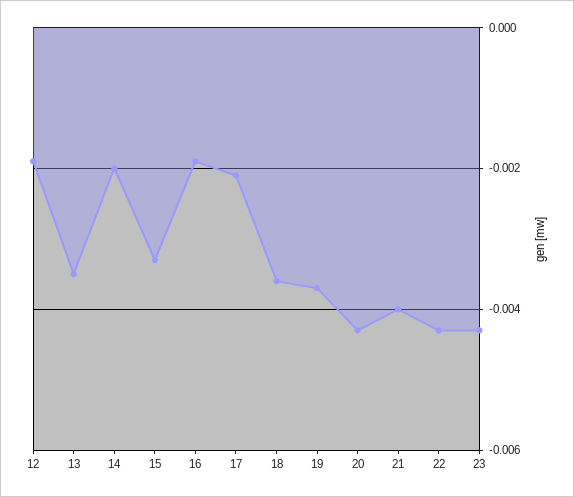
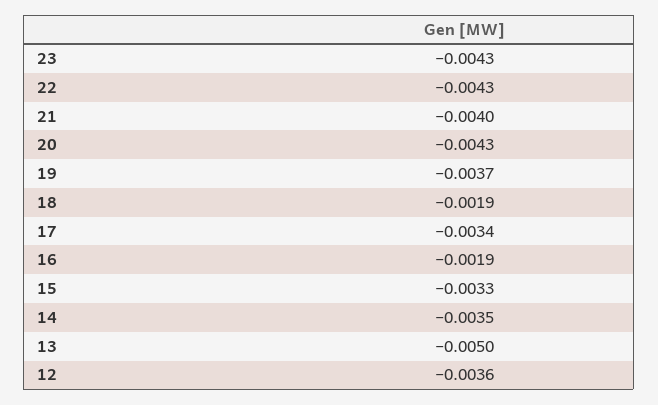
12: -0.002 -> -0.0036
13: -0.0035 -> -0.005
14: -0.002 -> -0.0035
17: -0.002 -> -0.0034
18: -0.0035 -> -0.0019

